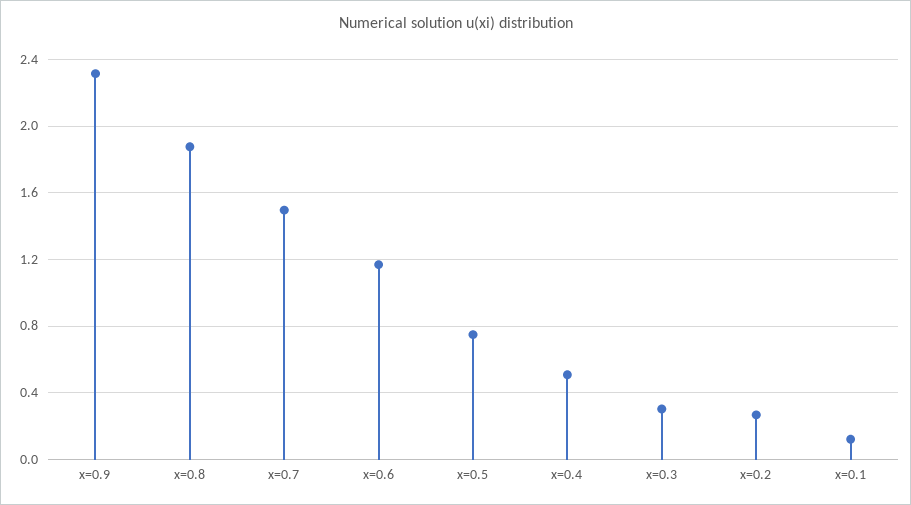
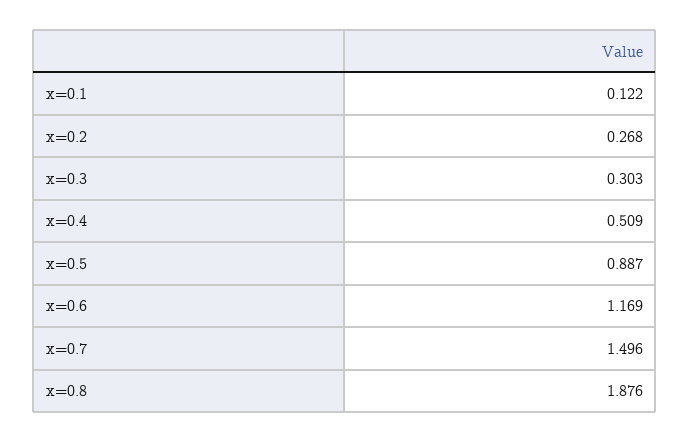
x=0.9: 2.3 -> none
x=0.5: 0.75 -> 0.887

